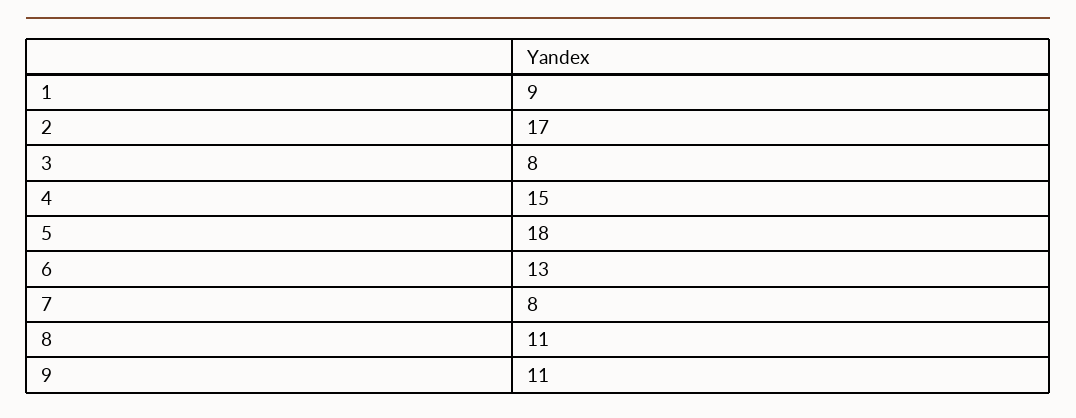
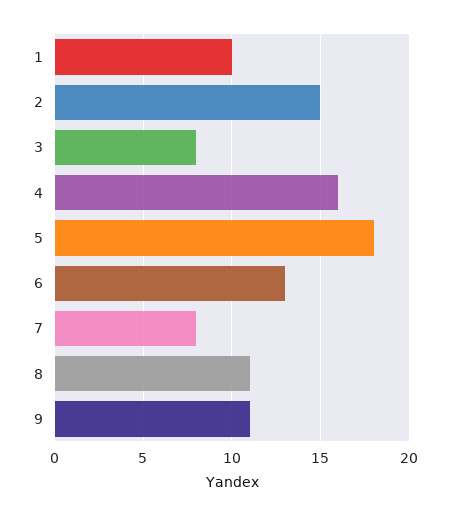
1: 9 -> 10
2: 17 -> 15
4: 15 -> 16

